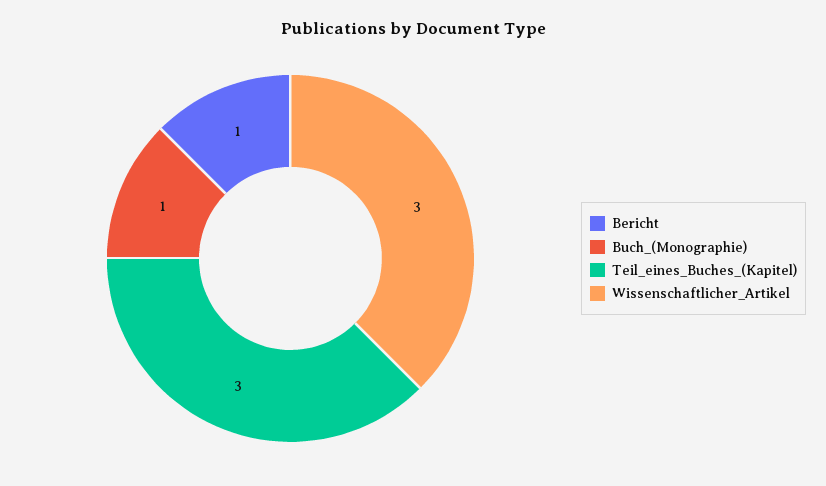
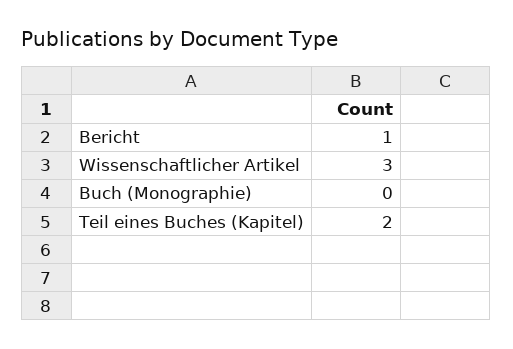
Buch_(Monographie): 1 -> 0
Teil_eines_Buches_(Kapitel): 3 -> 2

